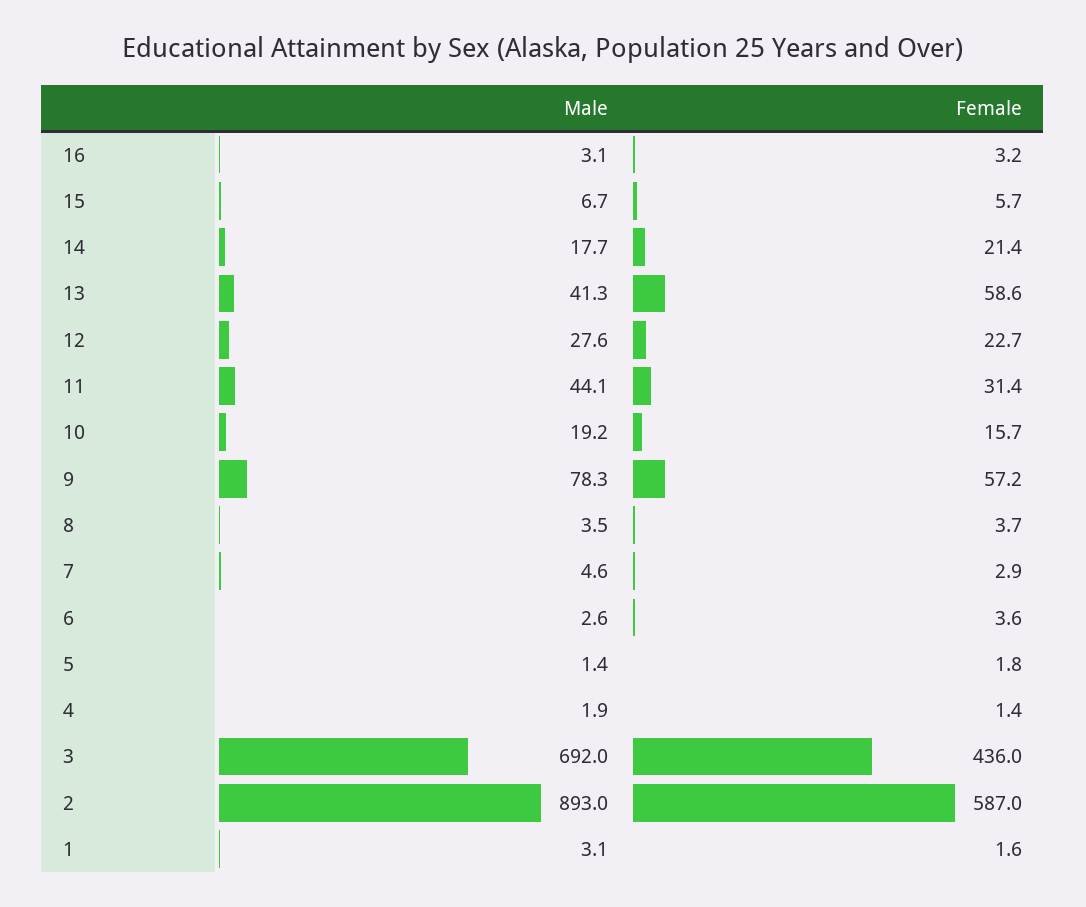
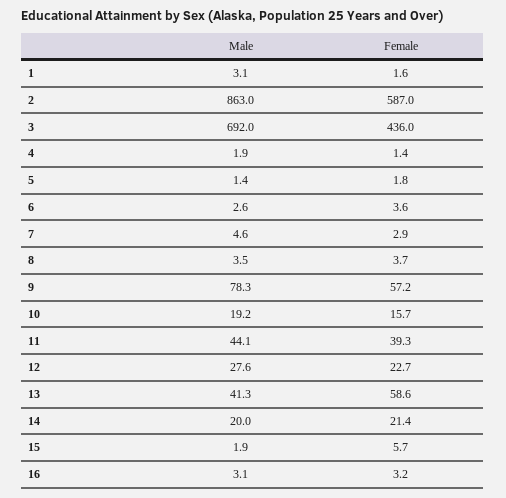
Male, 15: 6.7 -> 1.9
Male, 14: 17.7 -> 20
Female, 11: 31.4 -> 39.3
Male, 2: 893 -> 863

